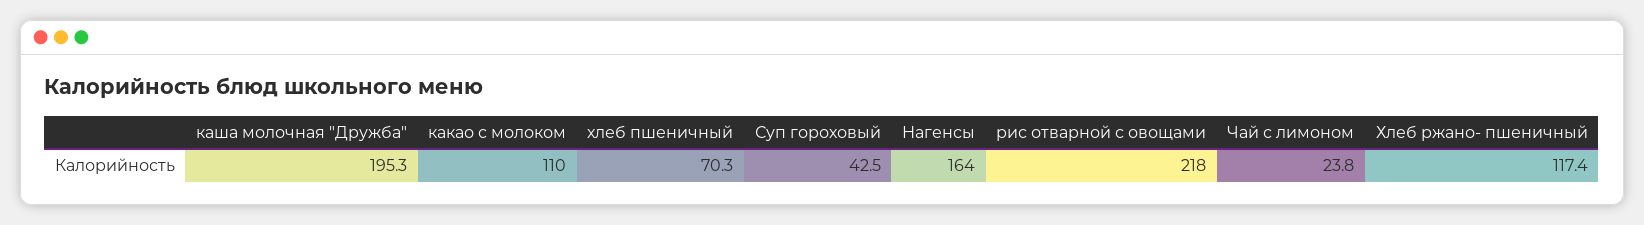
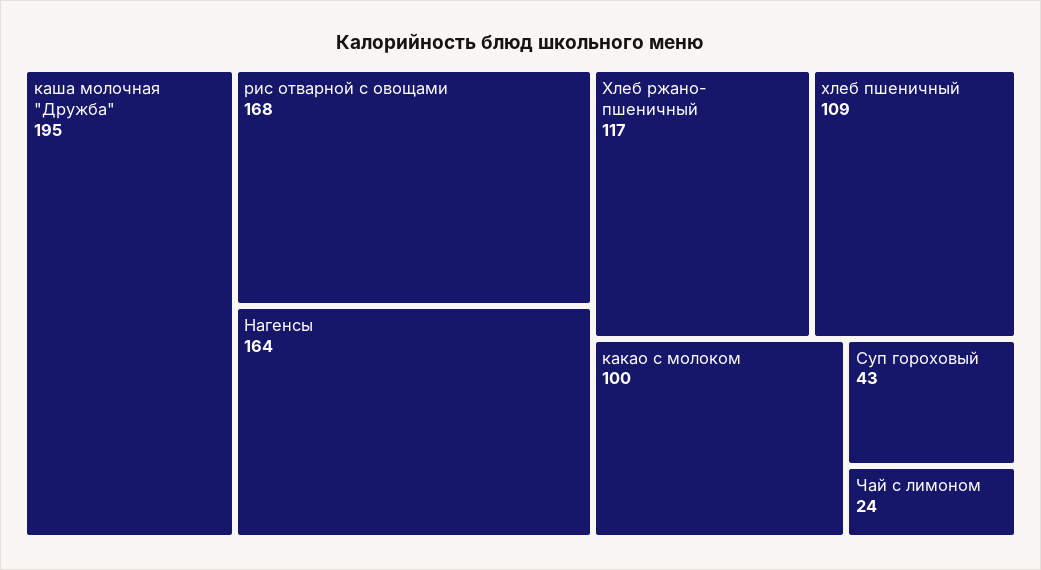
какао с молоком: 110 -> 100
хлеб пшеничный: 70.3 -> 109
рис отварной с овощами: 218 -> 168

